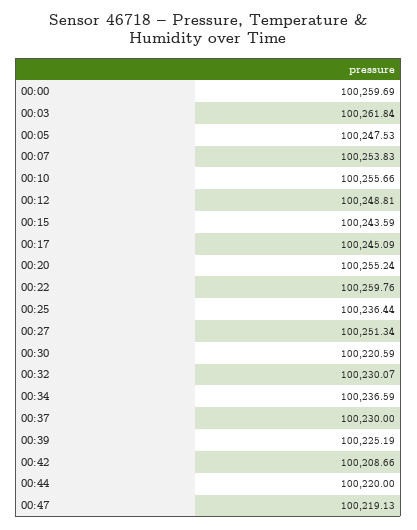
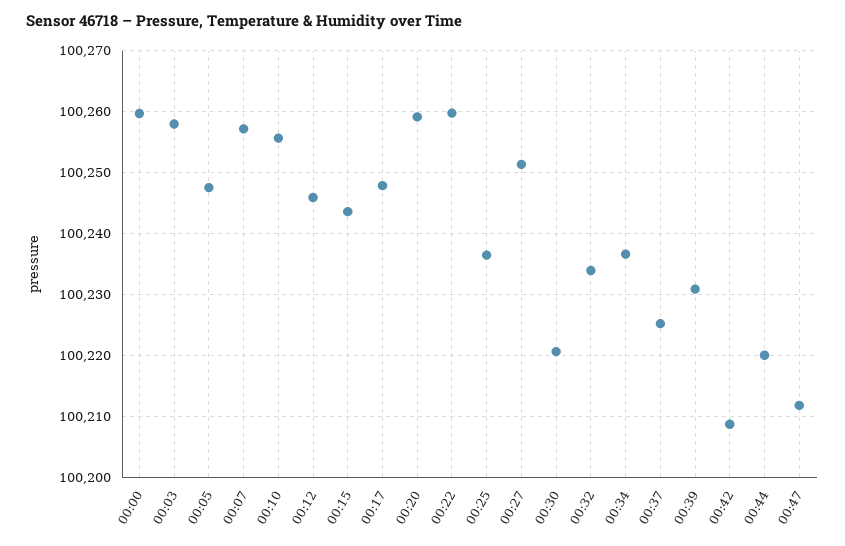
00:03: 100261.84 -> 100258
00:07: 100253.83 -> 100257
00:12: 100248.81 -> 100246
00:17: 100245.09 -> 100248
00:20: 100255.24 -> 100259
00:32: 100230.07 -> 100234
00:37: 100230 -> 100225
00:39: 100225.19 -> 100231
00:47: 100219.13 -> 100212

